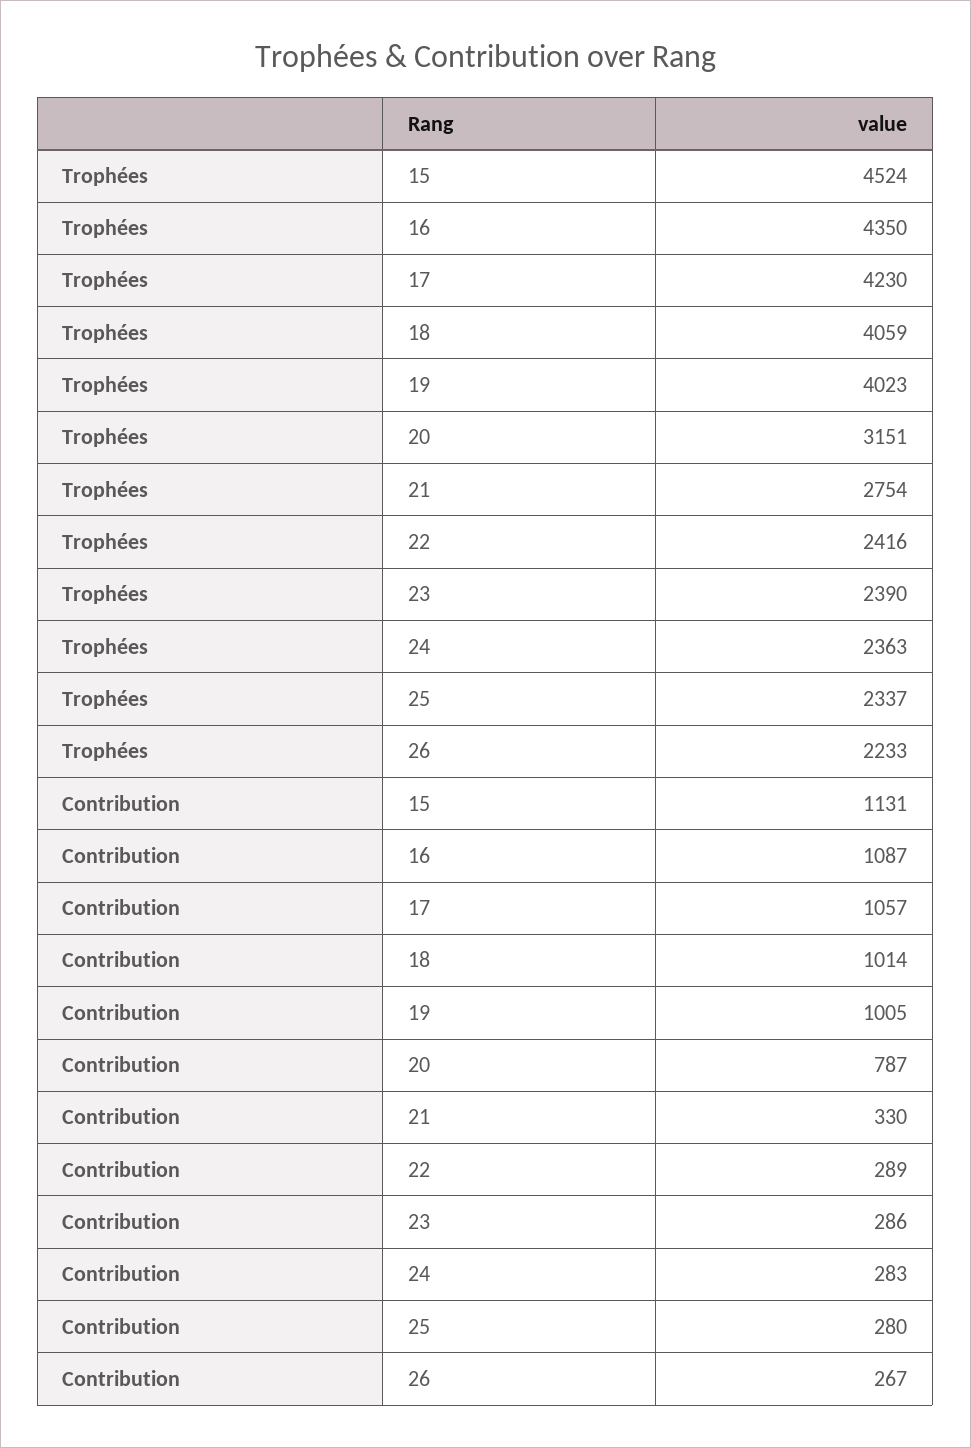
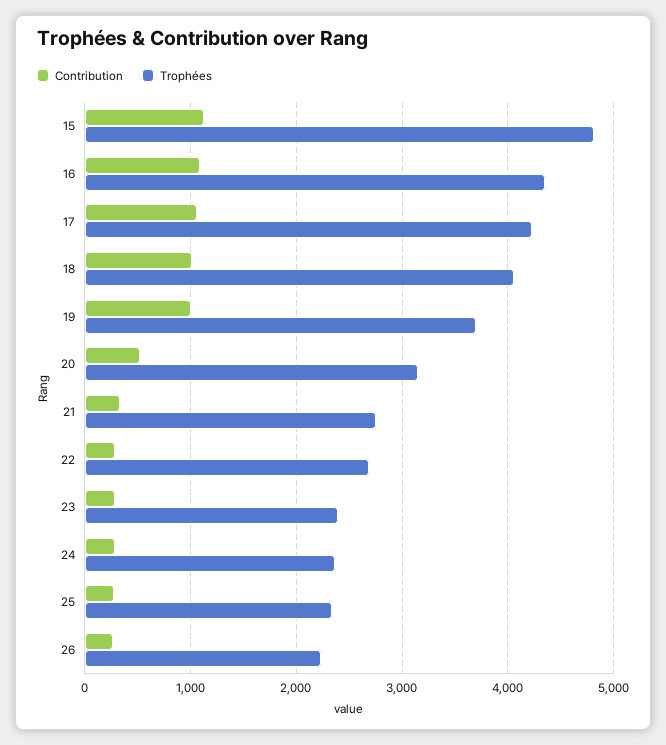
Trophées, 15: 4524 -> 4800
Trophées, 19: 4023 -> 3700
Trophées, 22: 2416 -> 2700
Contribution, 20: 787 -> 500

